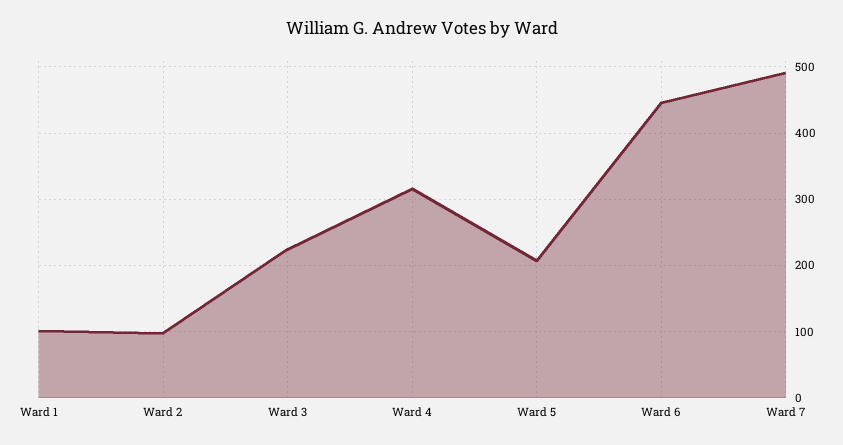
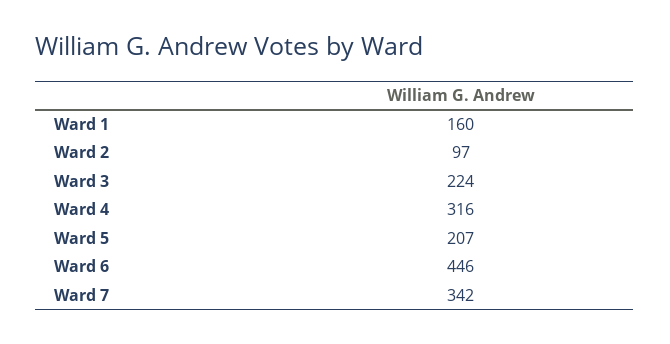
Ward 1: 100 -> 160
Ward 7: 490 -> 342

